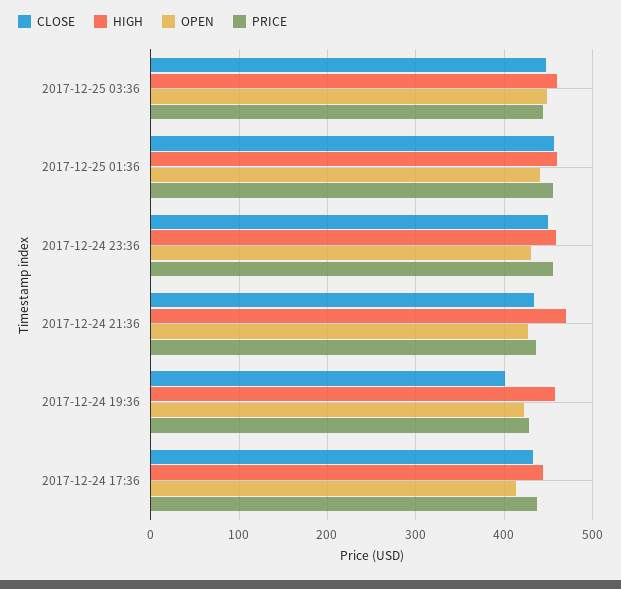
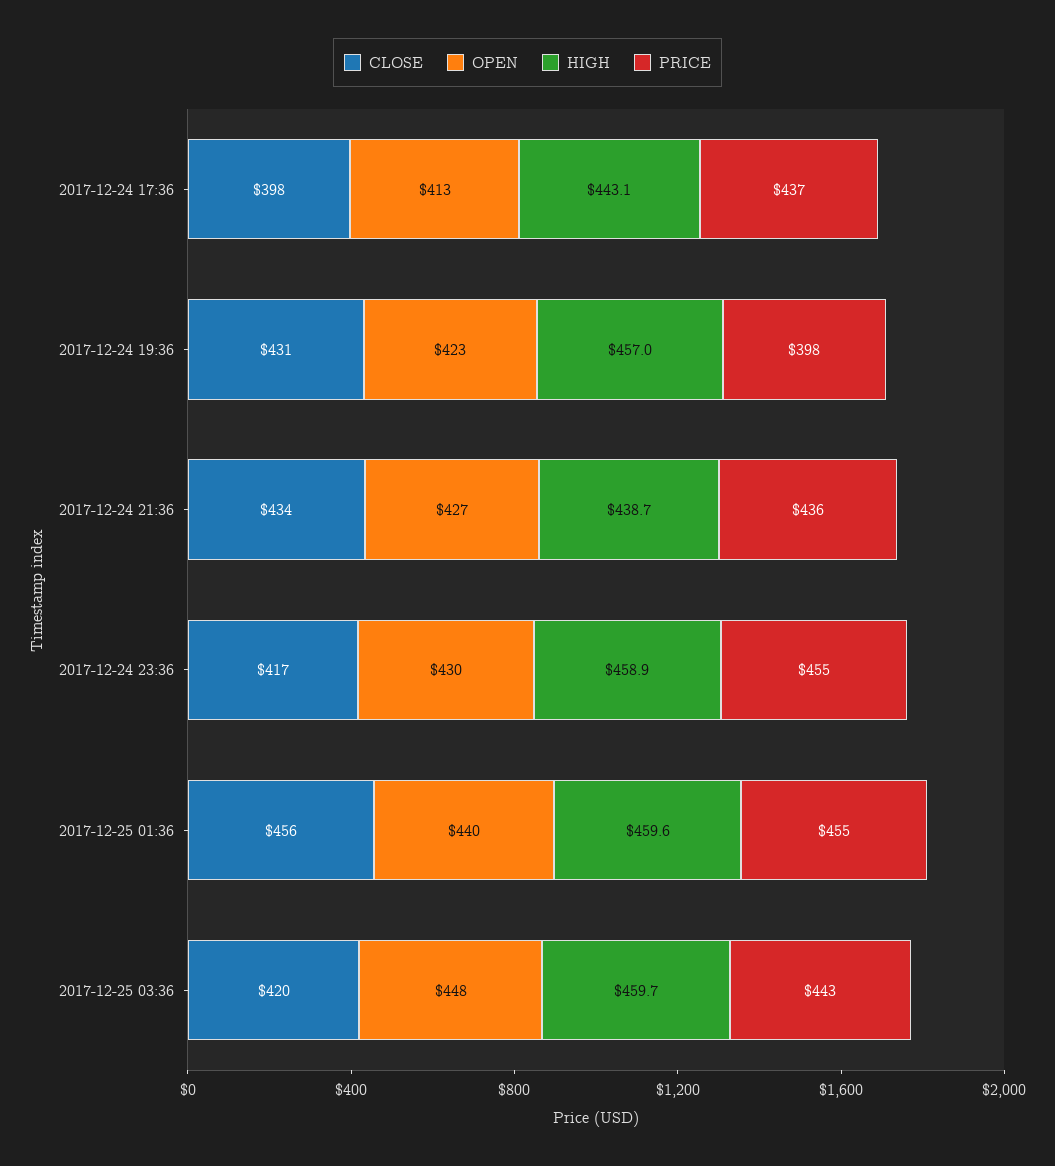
CLOSE, 2017-12-25 03:36: 450 -> 420
CLOSE, 2017-12-24 23:36: 450 -> 417
HIGH, 2017-12-24 21:36: 470 -> 438.7
CLOSE, 2017-12-24 19:36: 400 -> 431
PRICE, 2017-12-24 19:36: 430 -> 398
CLOSE, 2017-12-24 17:36: 430 -> 398

